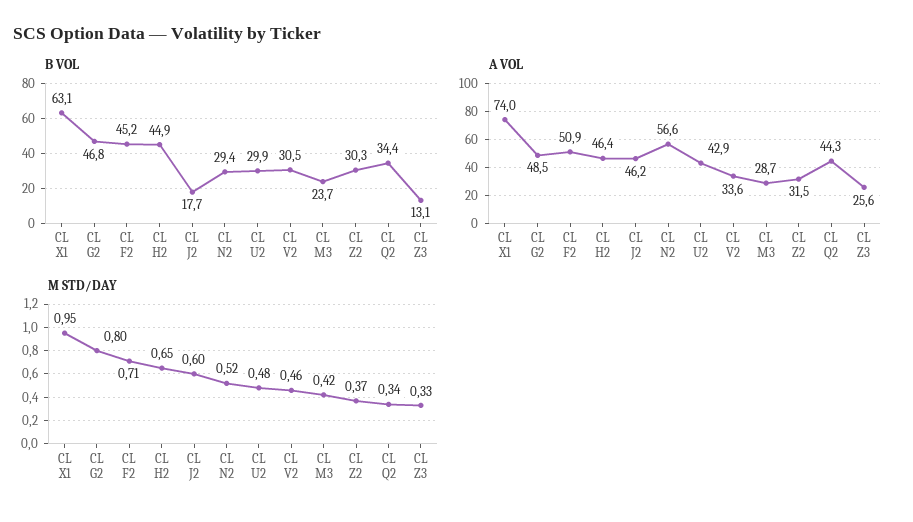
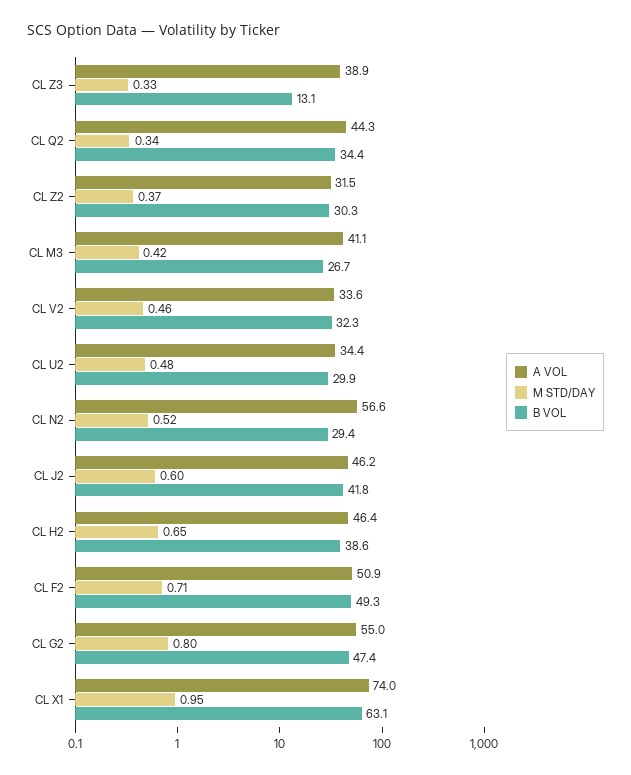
B VOL, CL G2: 46.8 -> 47.4
B VOL, CL F2: 45.2 -> 49.3
B VOL, CL H2: 44.9 -> 38.6
B VOL, CL J2: 17.7 -> 41.8
B VOL, CL V2: 30.5 -> 32.3
B VOL, CL M3: 23.7 -> 26.7
A VOL, CL G2: 48.5 -> 55
A VOL, CL U2: 42.9 -> 34.4
A VOL, CL M3: 28.7 -> 41.1
A VOL, CL Z3: 25.6 -> 38.9

